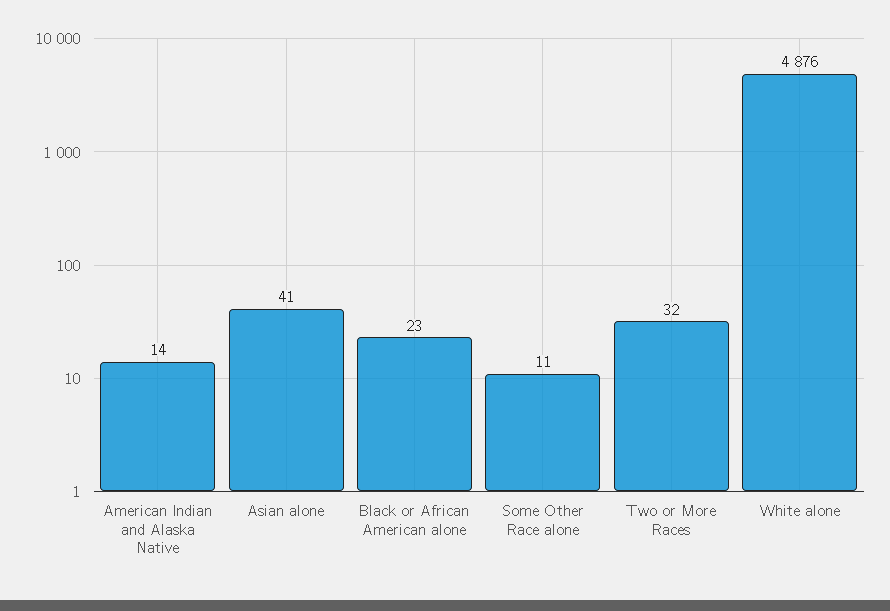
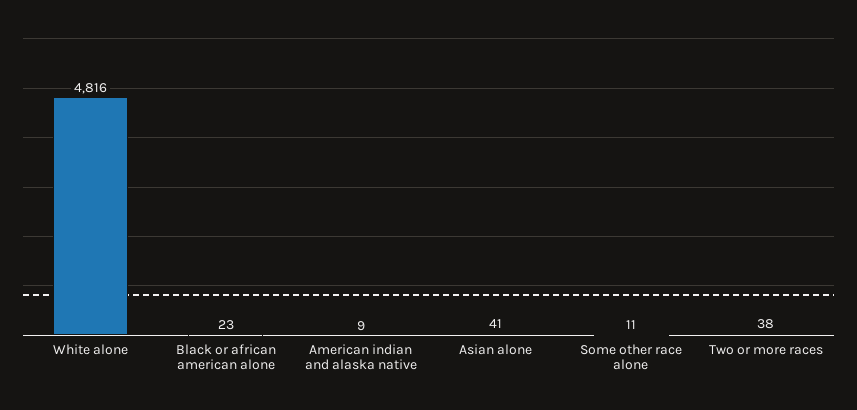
American Indian and Alaska Native: 14 -> 9
Two or More Races: 32 -> 38
White alone: 4876 -> 4816

